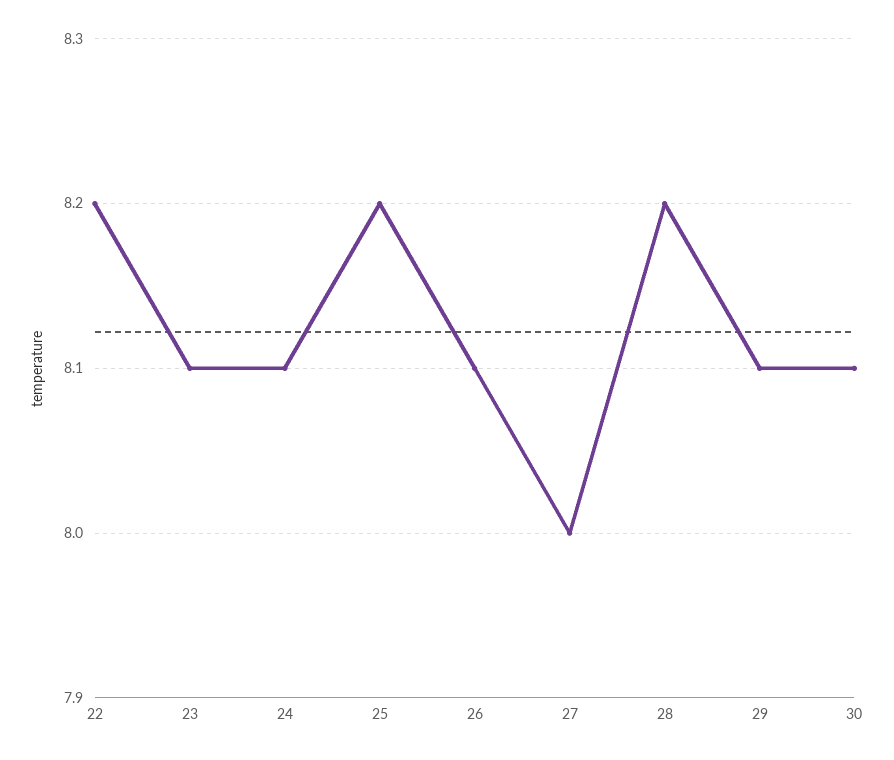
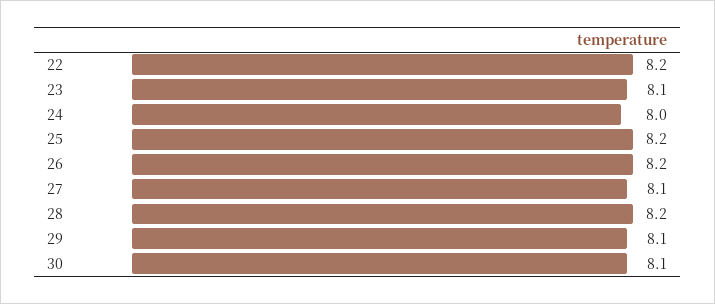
24: 8.1 -> 8
26: 8.1 -> 8.2
27: 8 -> 8.1

